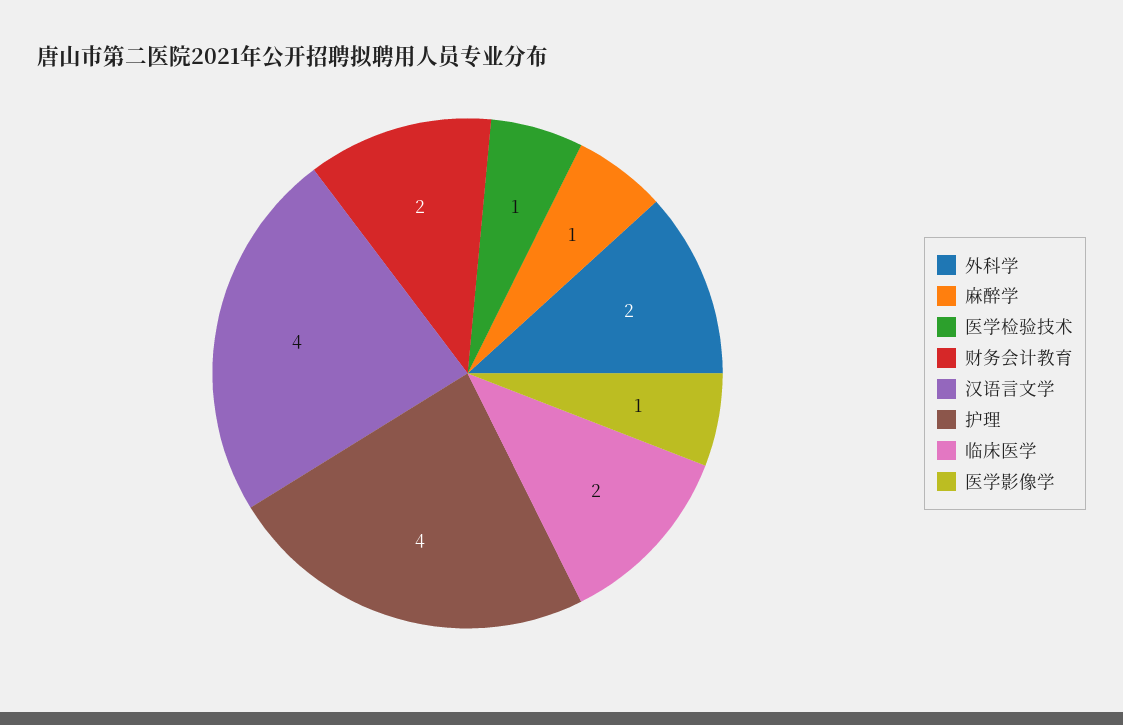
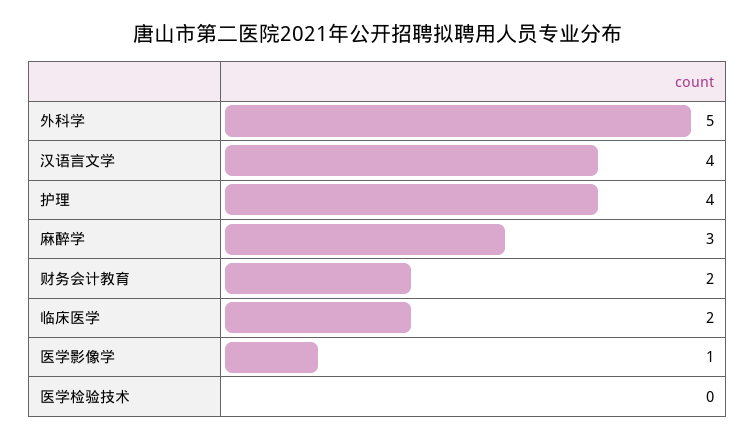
外科学: 2 -> 5
麻醉学: 1 -> 3
医学检验技术: 1 -> 0

